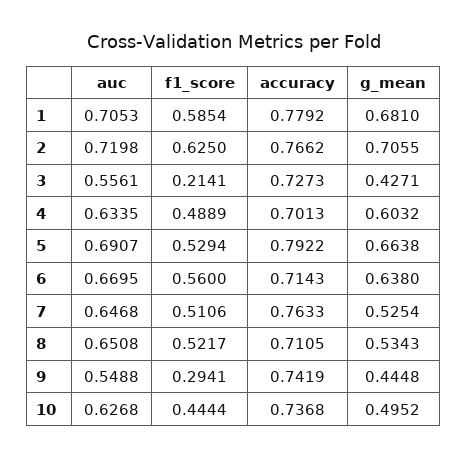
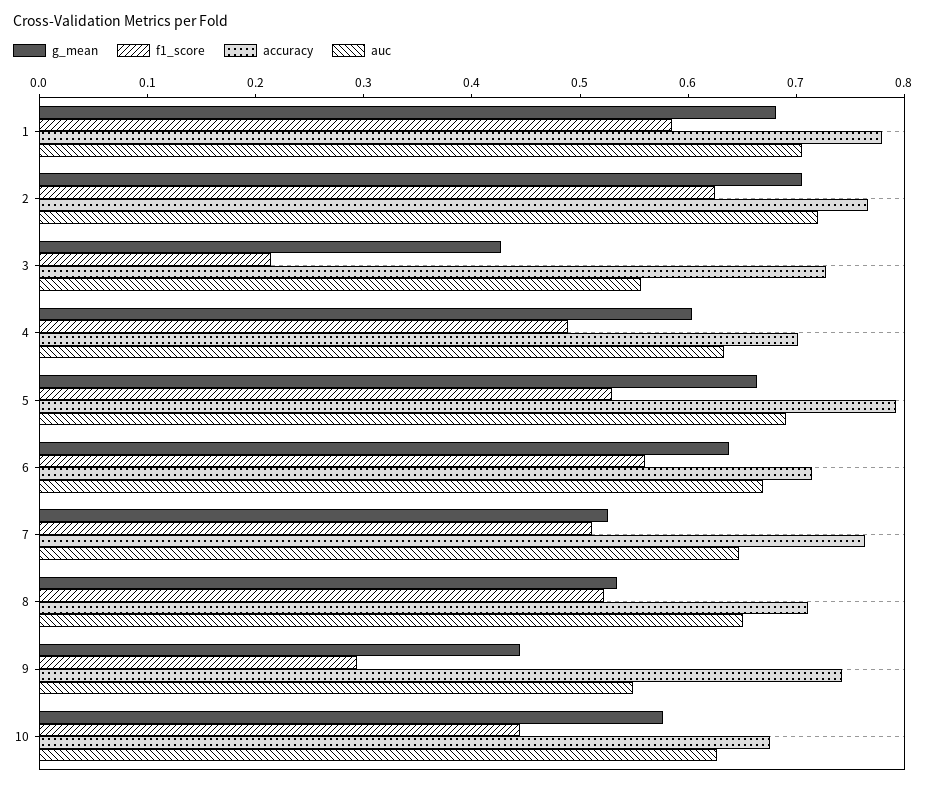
accuracy, 10: 0.7368 -> 0.68
g_mean, 10: 0.4952 -> 0.58

